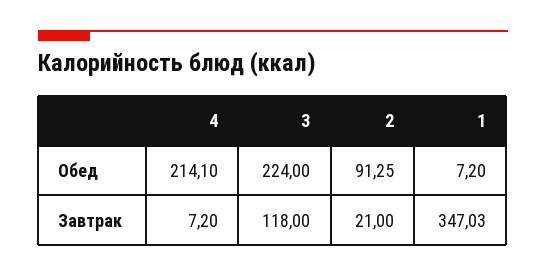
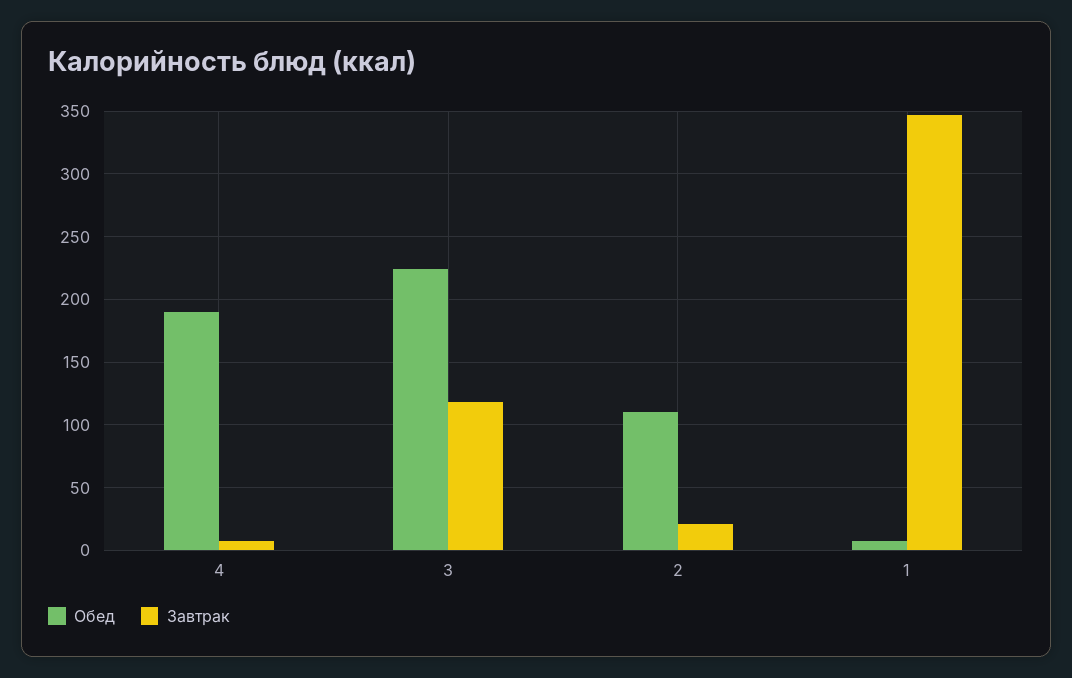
Обед, 4: 214.1 -> 190
Обед, 2: 91.25 -> 110

